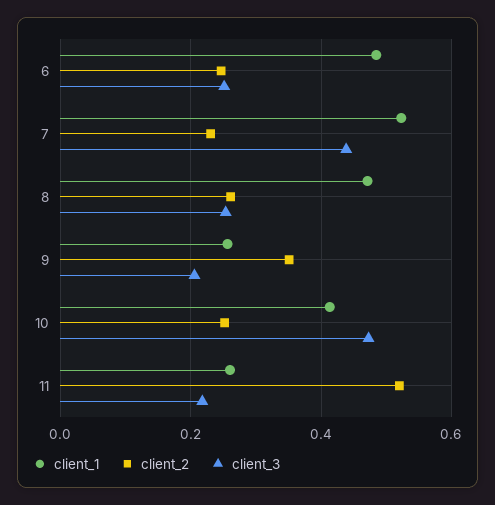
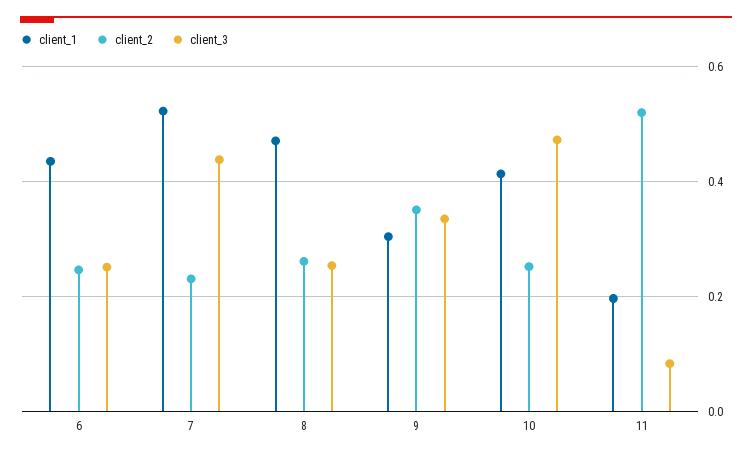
client_1, 6: 0.48 -> 0.44
client_1, 9: 0.26 -> 0.3
client_3, 9: 0.2 -> 0.34
client_1, 11: 0.26 -> 0.2
client_3, 11: 0.22 -> 0.08

